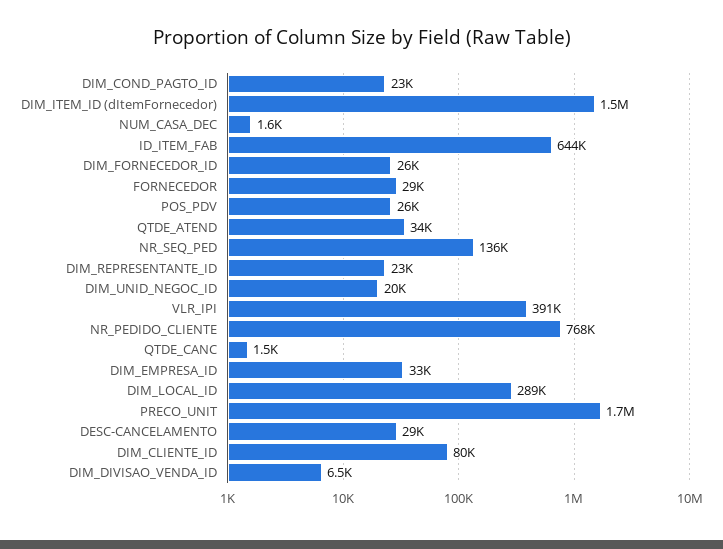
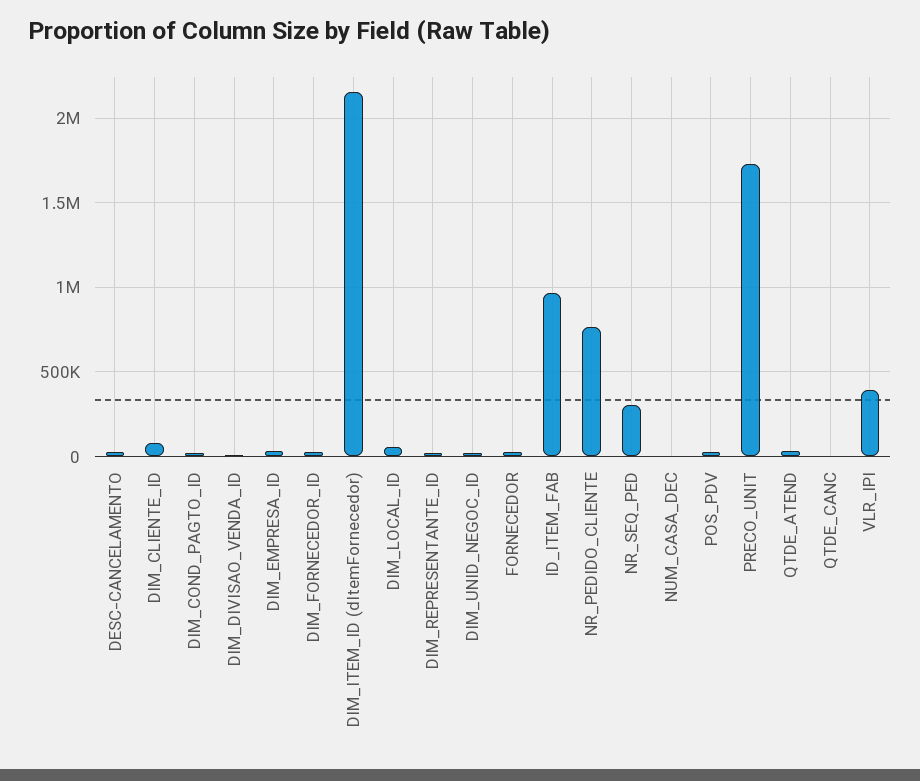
DIM_ITEM_ID (dItemFornecedor): 1500000 -> 2150000
ID_ITEM_FAB: 644000 -> 950000
NR_SEQ_PED: 136000 -> 300000
DIM_LOCAL_ID: 289000 -> 50000

